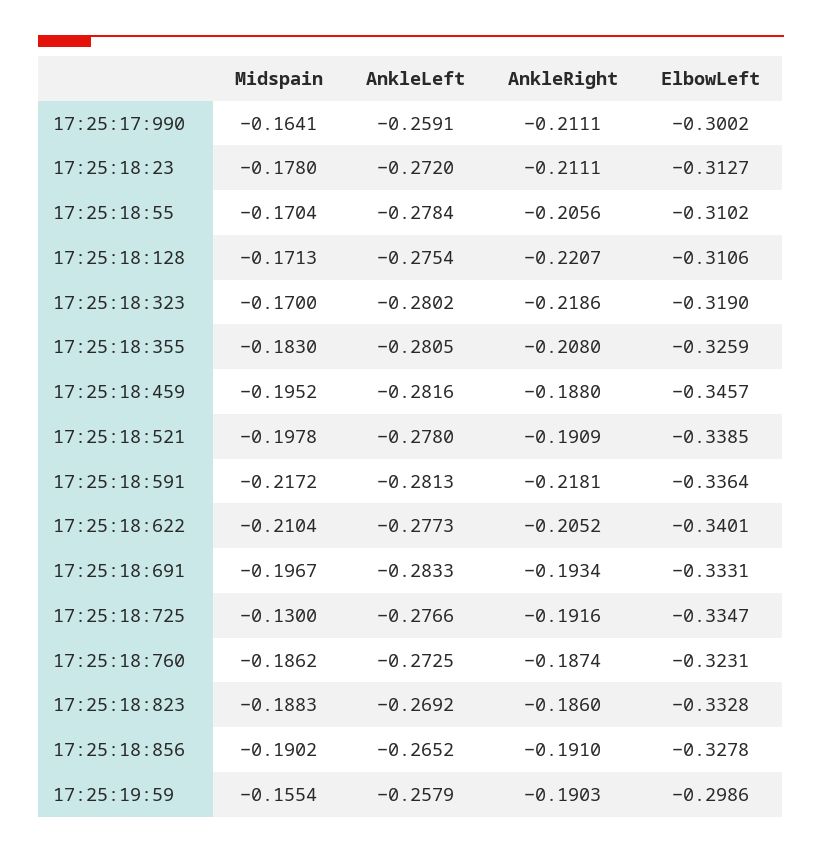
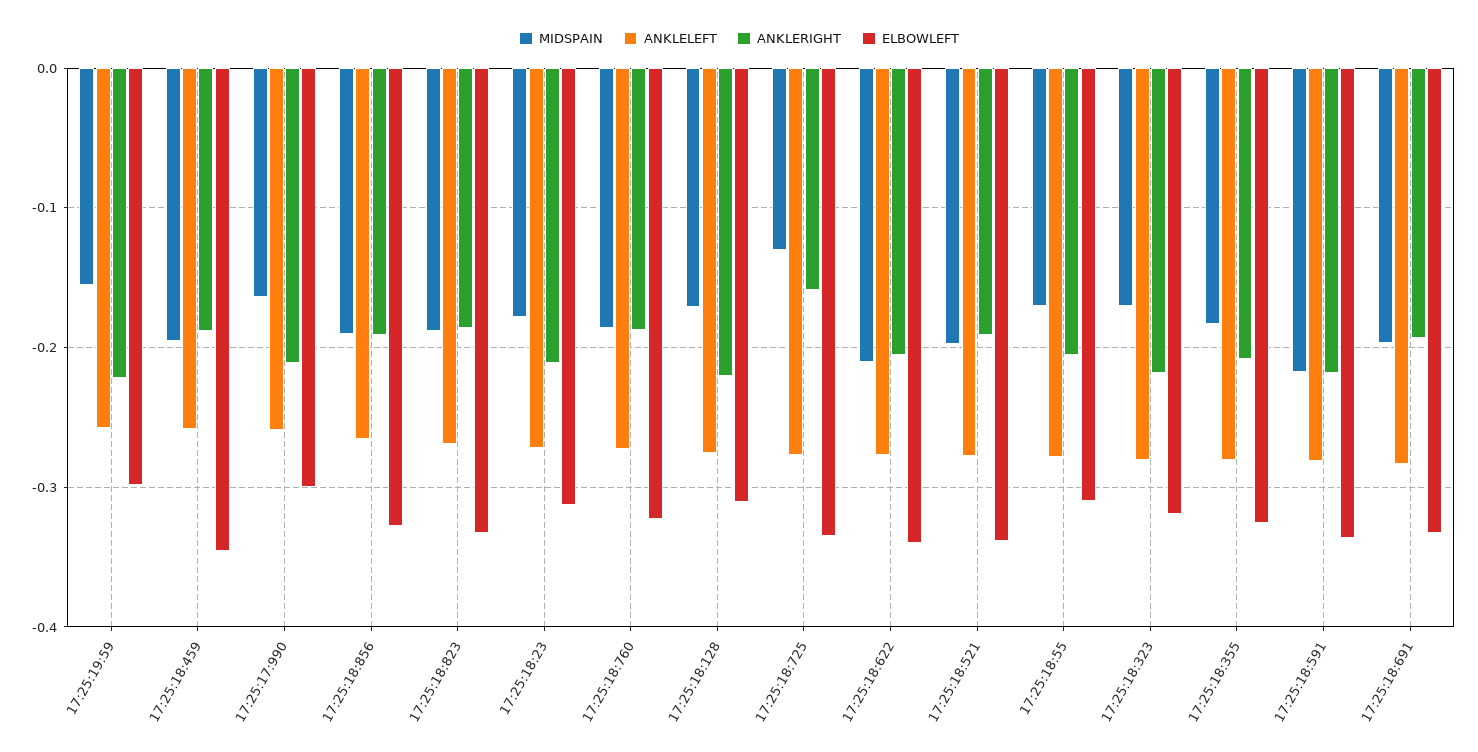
AnkleLeft, 17:25:18:459: -0.2816 -> -0.26
AnkleRight, 17:25:18:725: -0.1916 -> -0.16
AnkleRight, 17:25:19:59: -0.1903 -> -0.22

